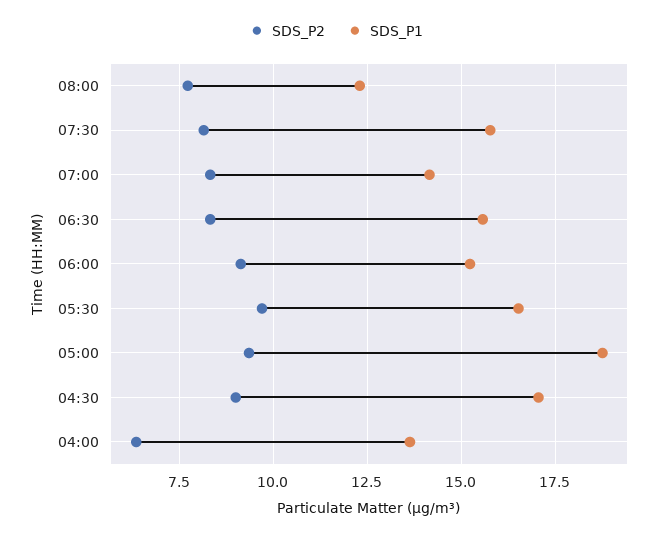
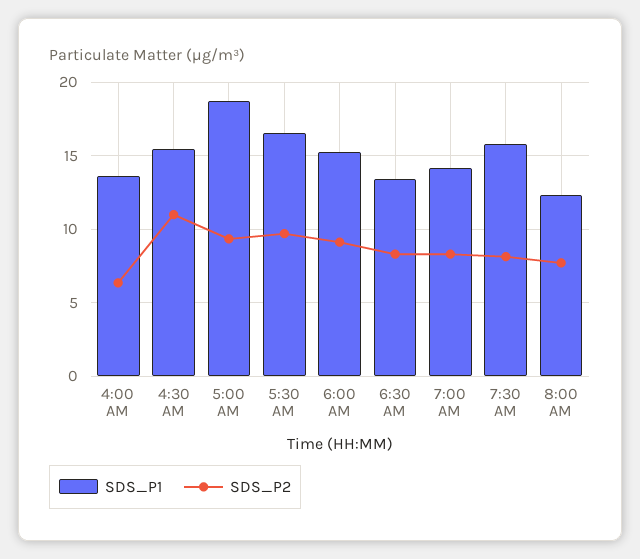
SDS_P1, 06:30: 15.5 -> 13.5
SDS_P2, 04:30: 9 -> 11
SDS_P1, 04:30: 17 -> 15.5

